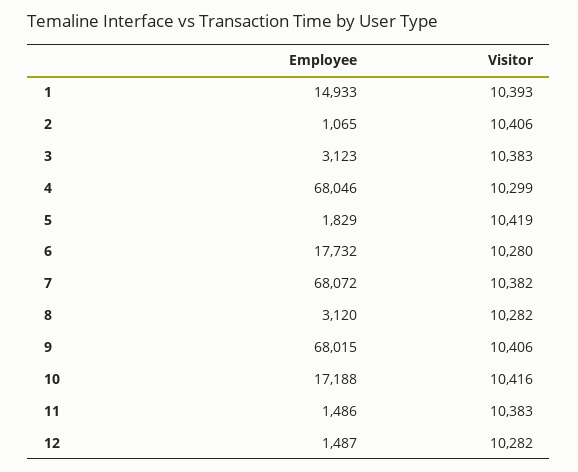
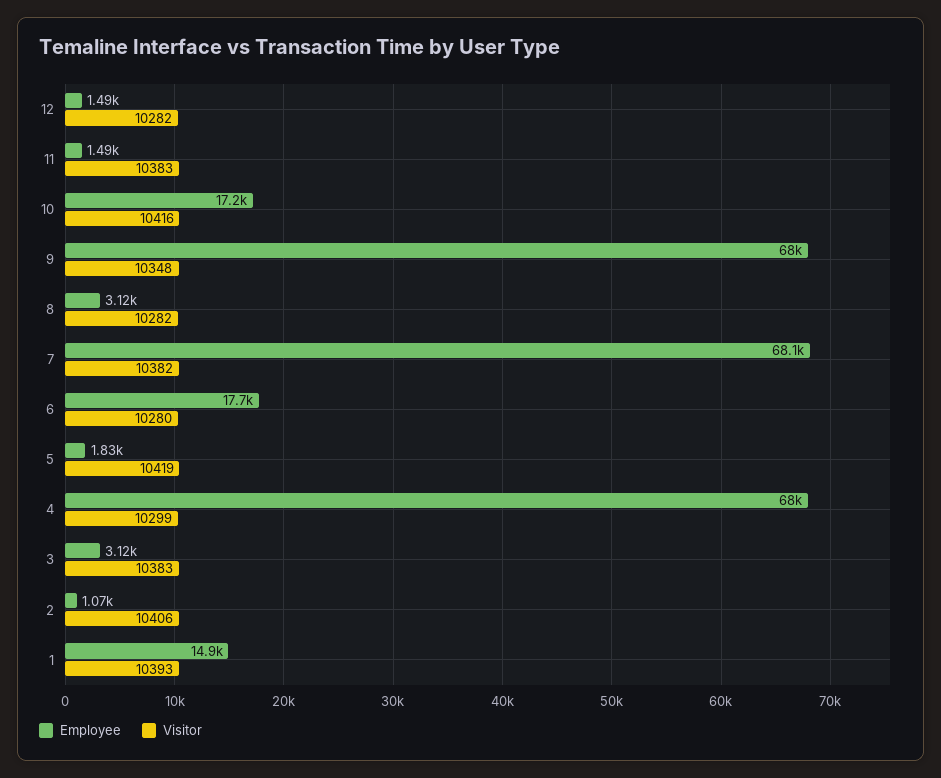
Visitor, 9: 10406 -> 10348

